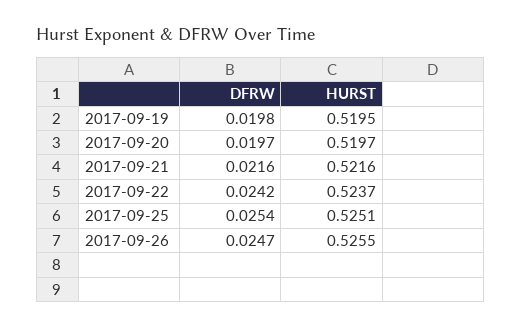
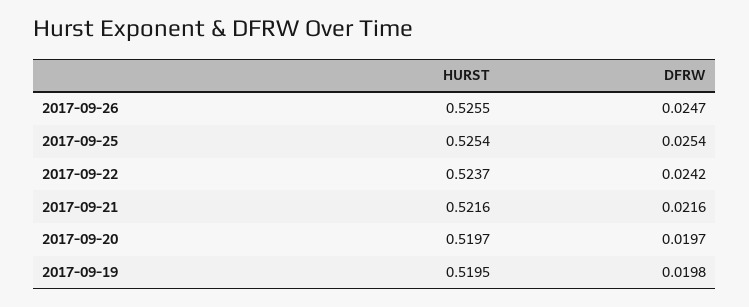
HURST, 2017-09-25: 0.5251 -> 0.5254

